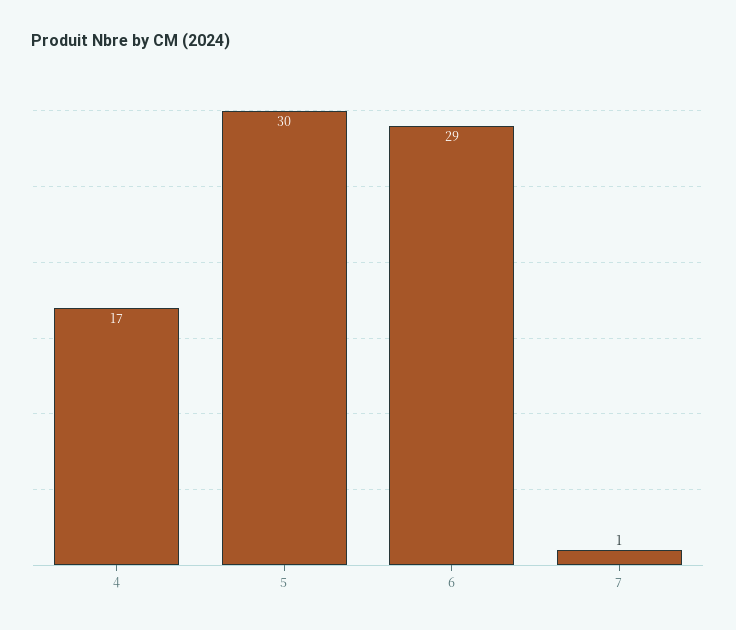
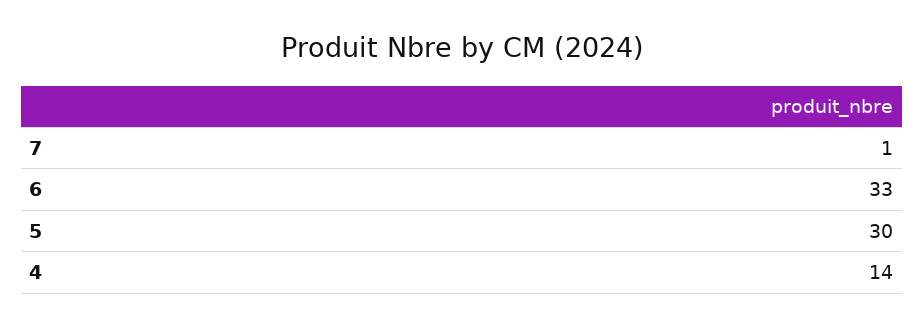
4: 17 -> 14
6: 29 -> 33

